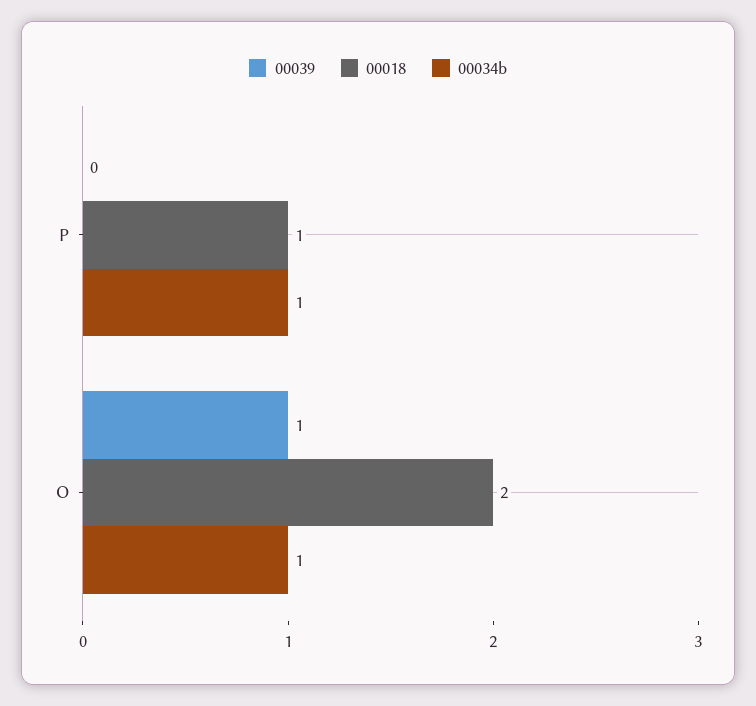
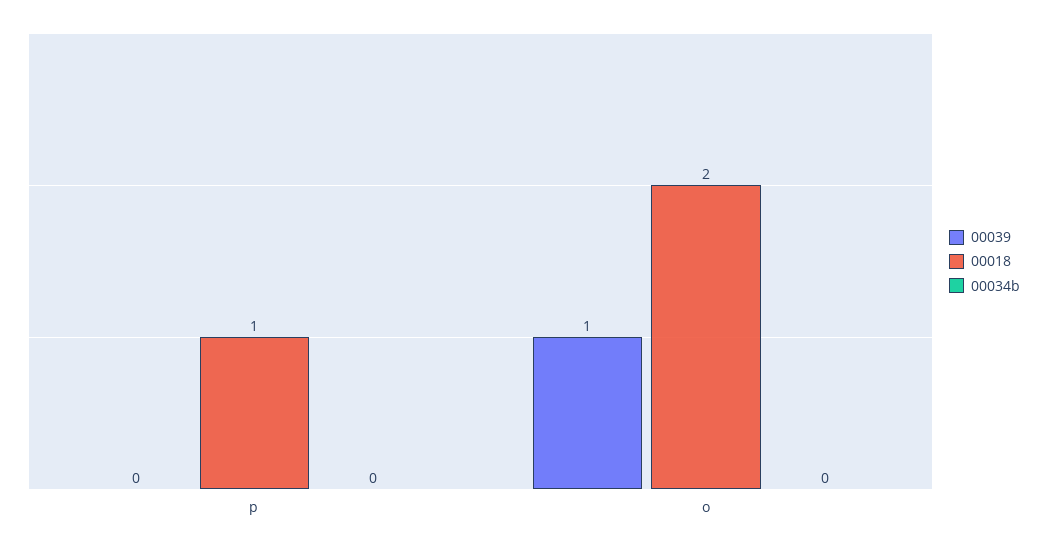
00034b, P: 1 -> 0
00034b, O: 1 -> 0

